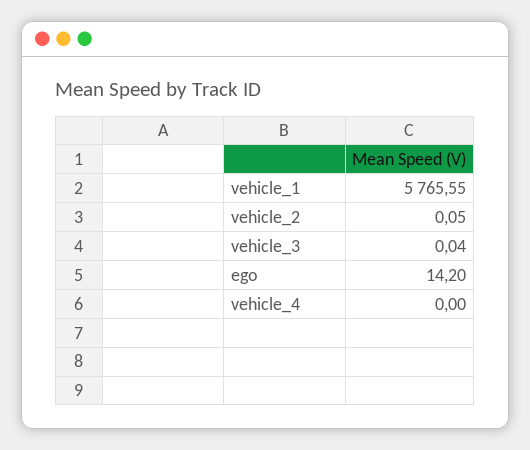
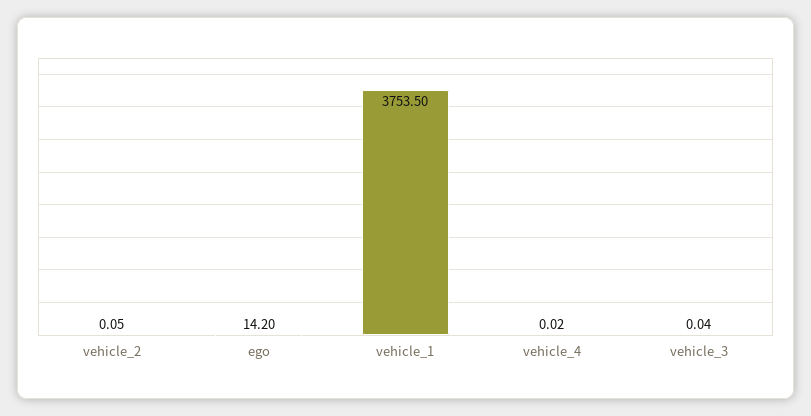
vehicle_1: 5765.55 -> 3753.5
vehicle_4: 0 -> 0.02

